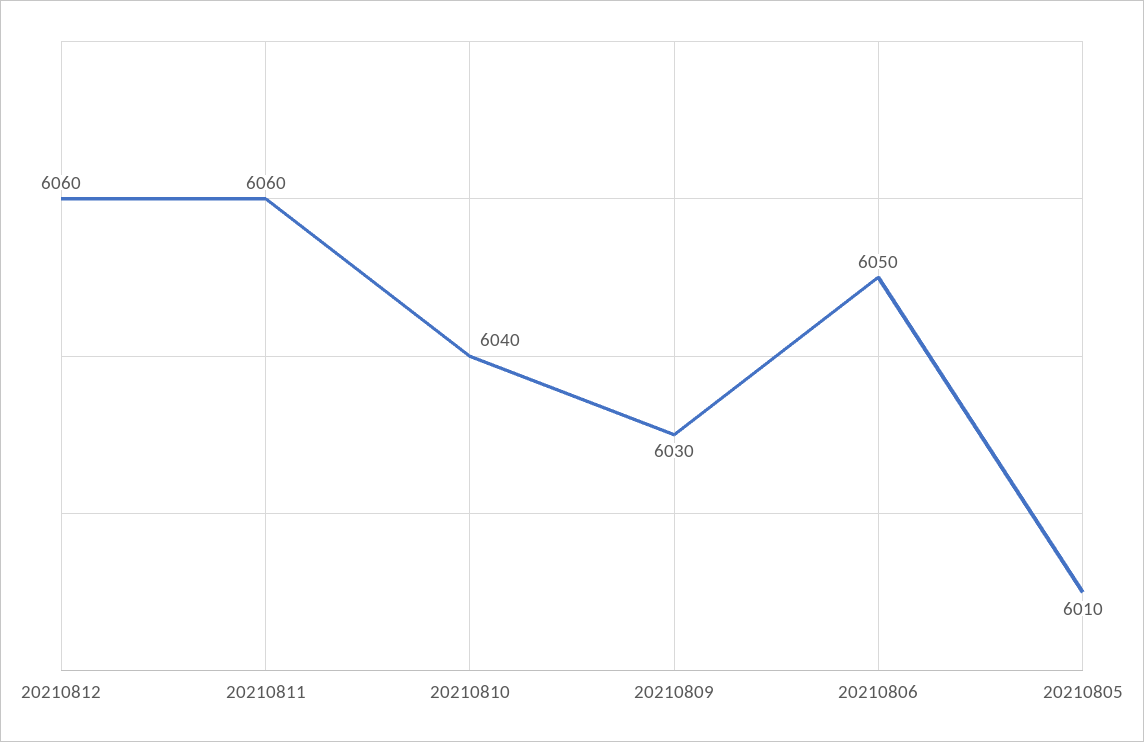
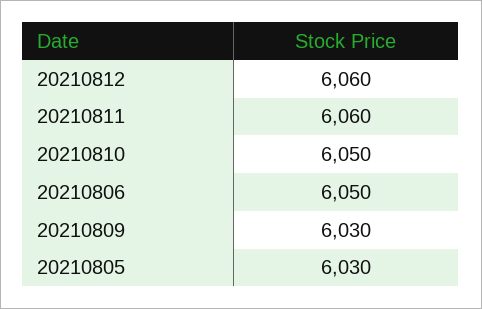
20210810: 6040 -> 6050
20210805: 6010 -> 6030

